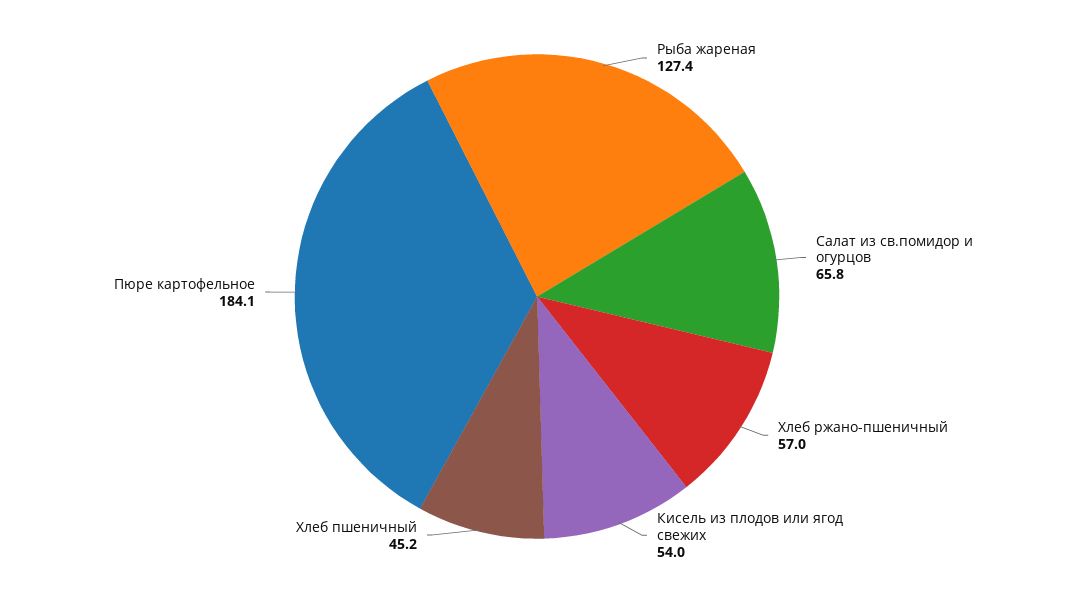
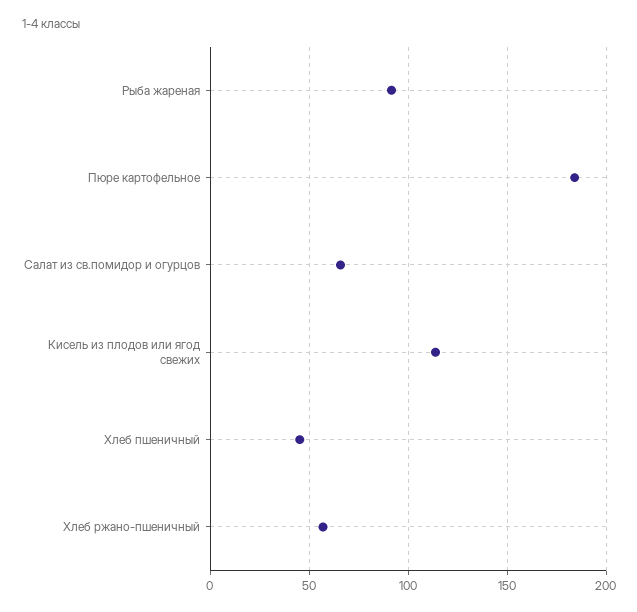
Рыба жареная: 127.4 -> 90
Кисель из плодов или ягод свежих: 54 -> 115

